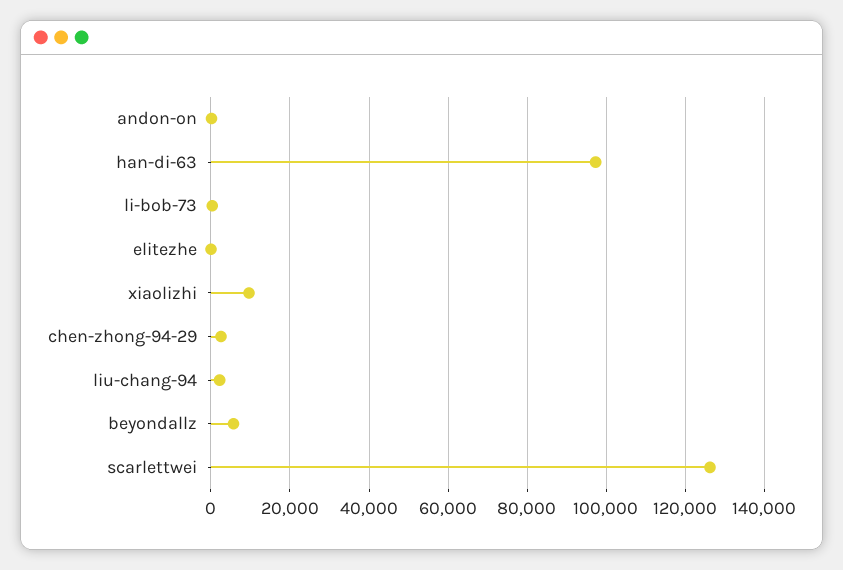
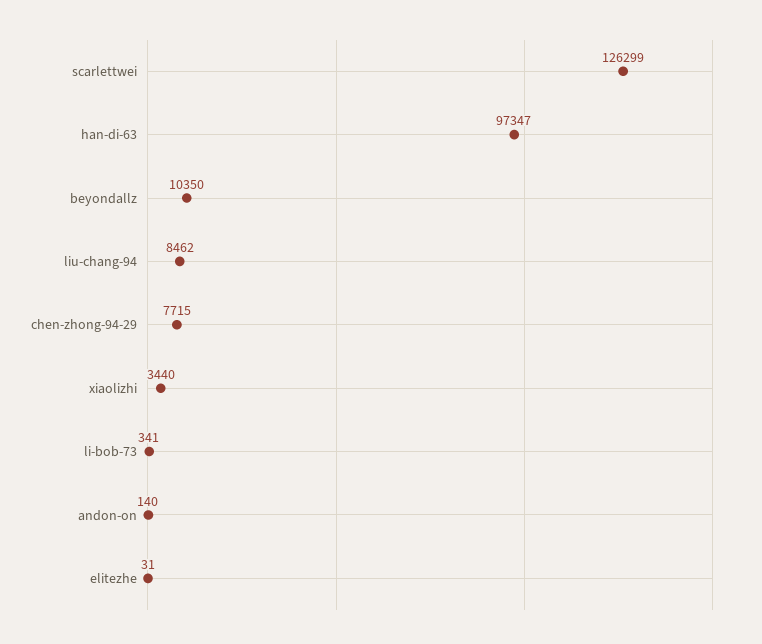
xiaolizhi: 10000 -> 3440
chen-zhong-94-29: 2000 -> 7715
liu-chang-94: 2000 -> 8462
beyondallz: 6000 -> 10350

